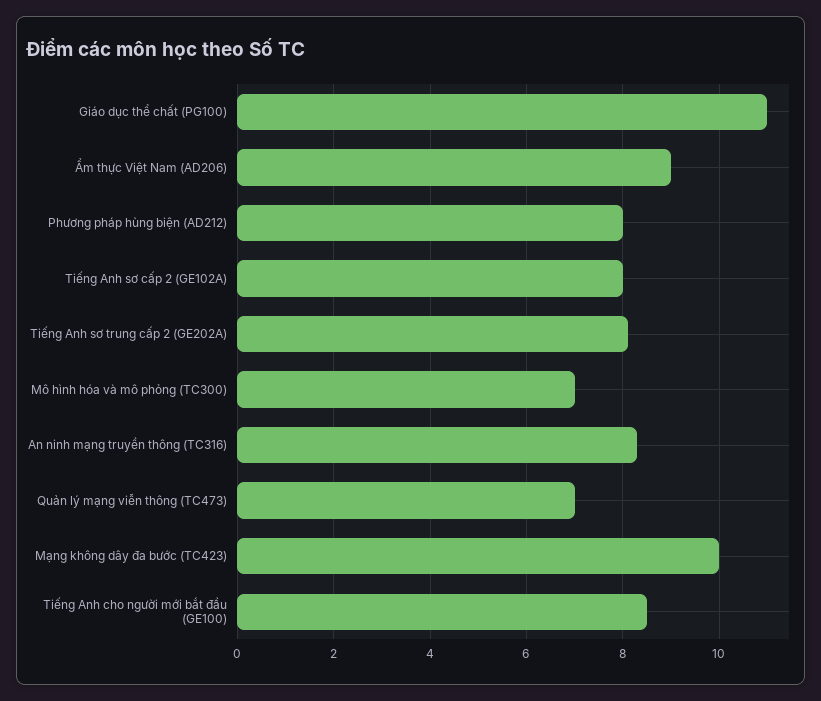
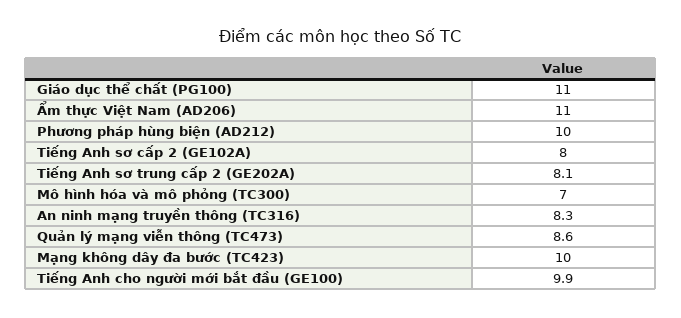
Ẩm thực Việt Nam (AD206): 9 -> 11
Phương pháp hùng biện (AD212): 8 -> 10
Quản lý mạng viễn thông (TC473): 7 -> 8.6
Tiếng Anh cho người mới bắt đầu (GE100): 8.5 -> 9.9

